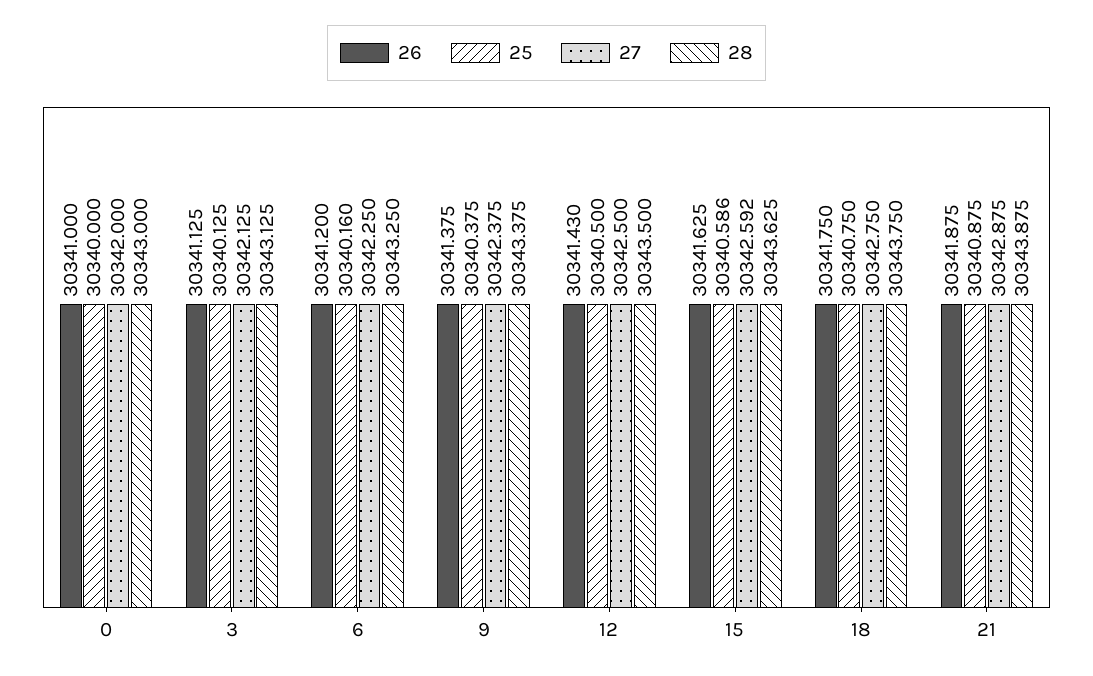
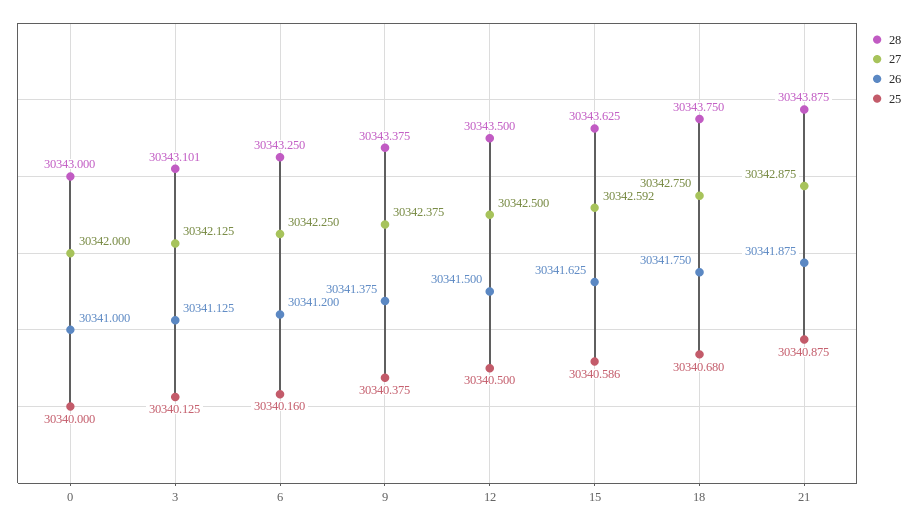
28, 3: 30343.125 -> 30343.101
26, 12: 30341.43 -> 30341.5
25, 18: 30340.75 -> 30340.68

